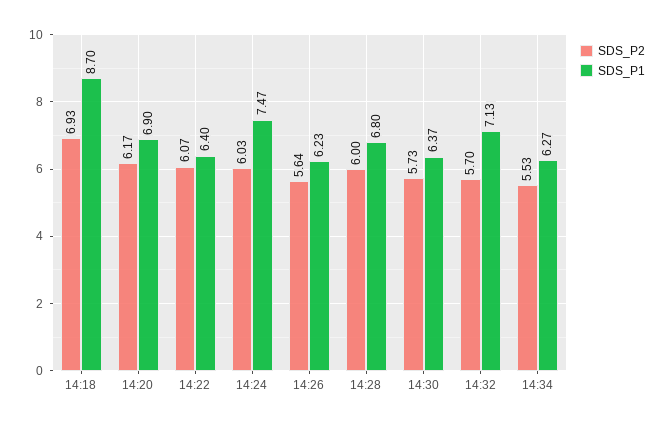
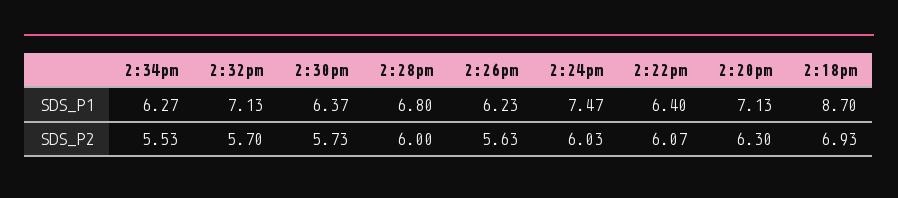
SDS_P2, 14:20: 6.17 -> 6.3
SDS_P1, 14:20: 6.9 -> 7.13
SDS_P2, 14:26: 5.64 -> 5.63

